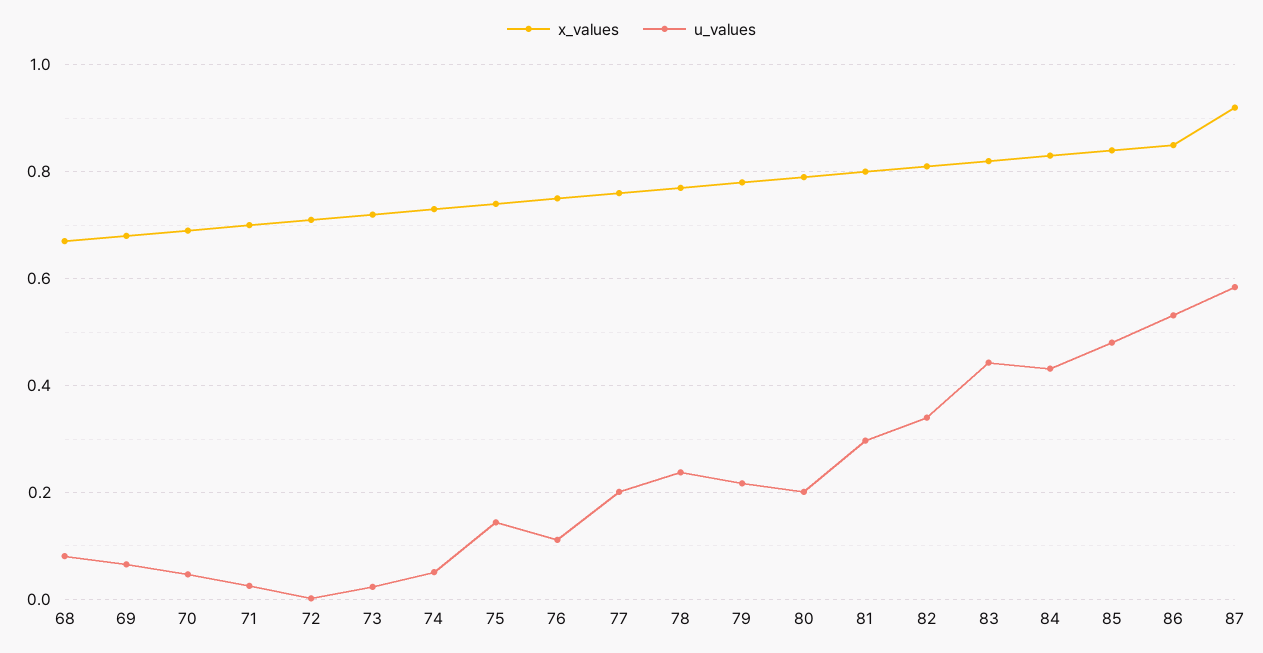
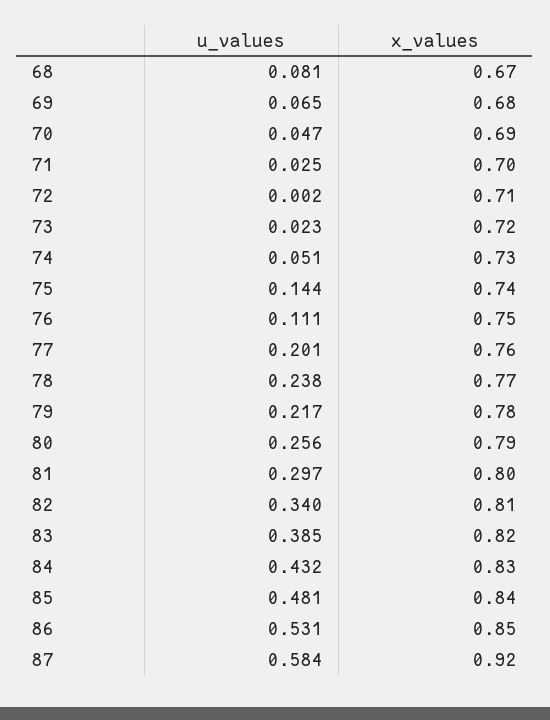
u_values, 80: 0.2 -> 0.256
u_values, 83: 0.44 -> 0.385

